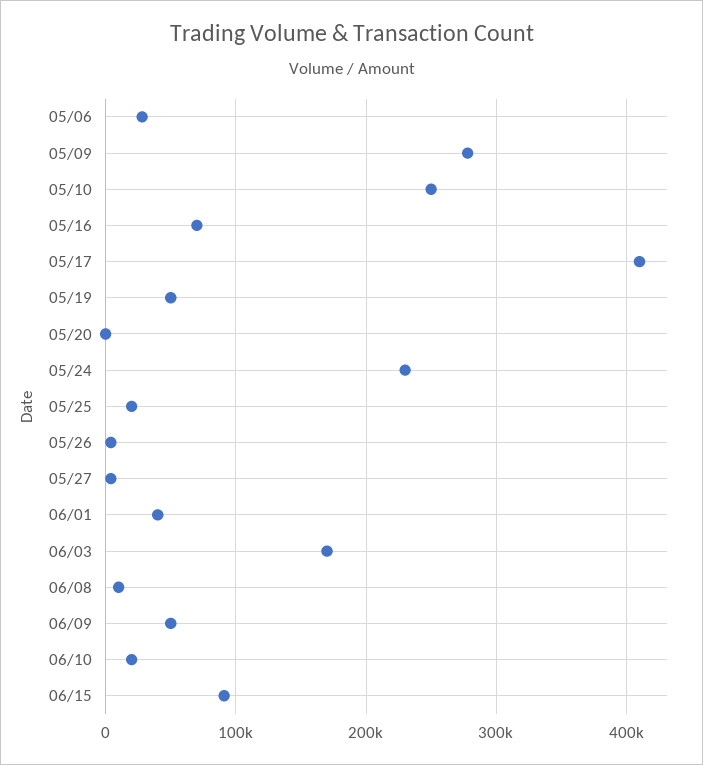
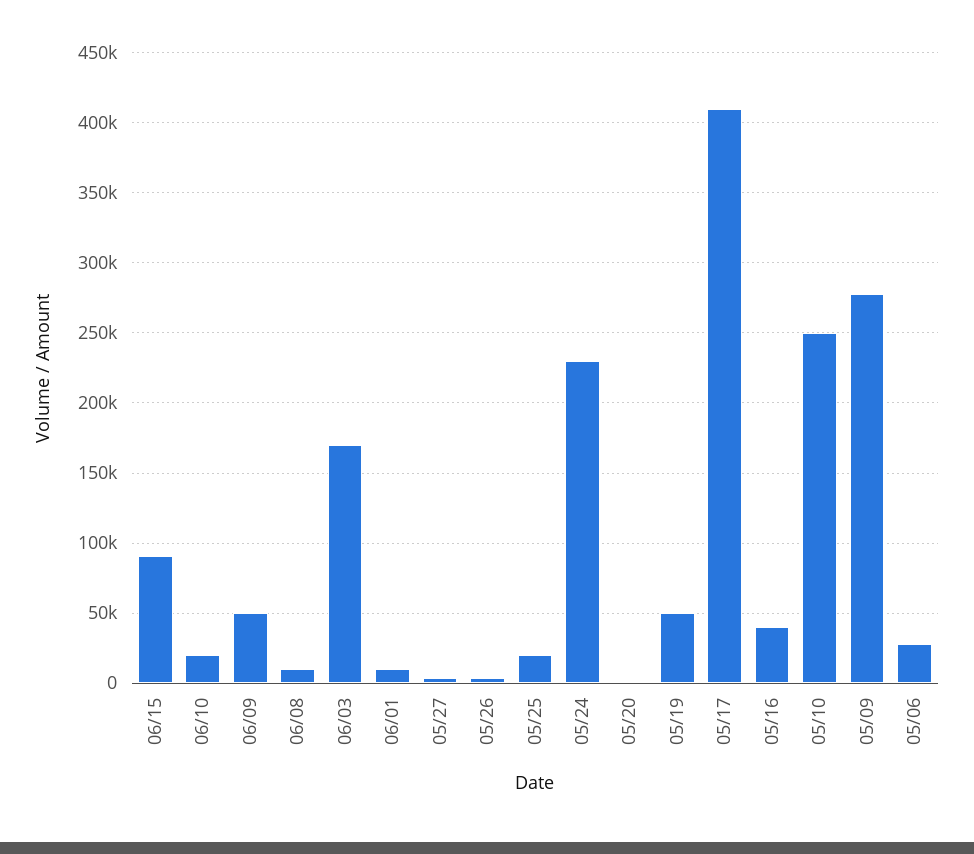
05/16: 70000 -> 40000
06/01: 40000 -> 10000

